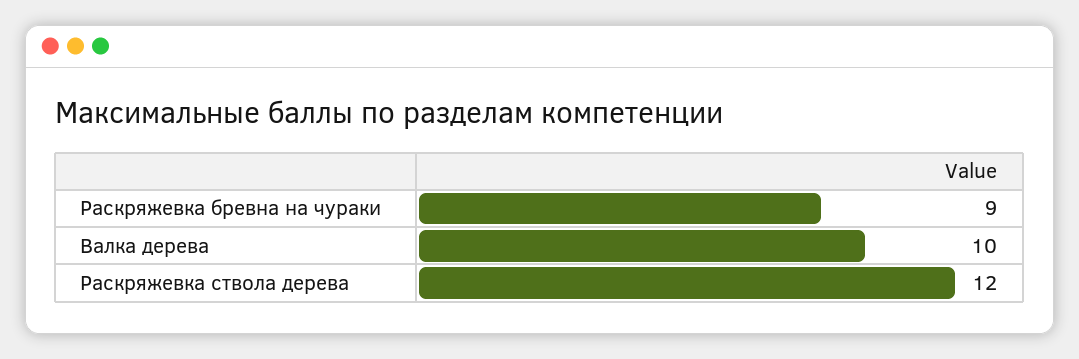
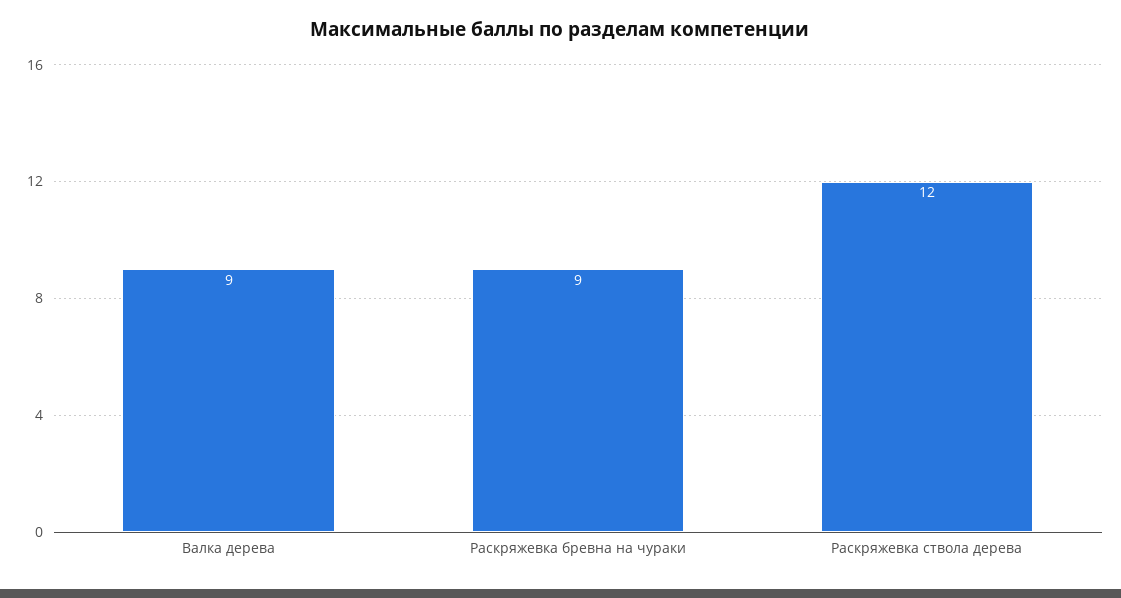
Валка дерева: 10 -> 9

